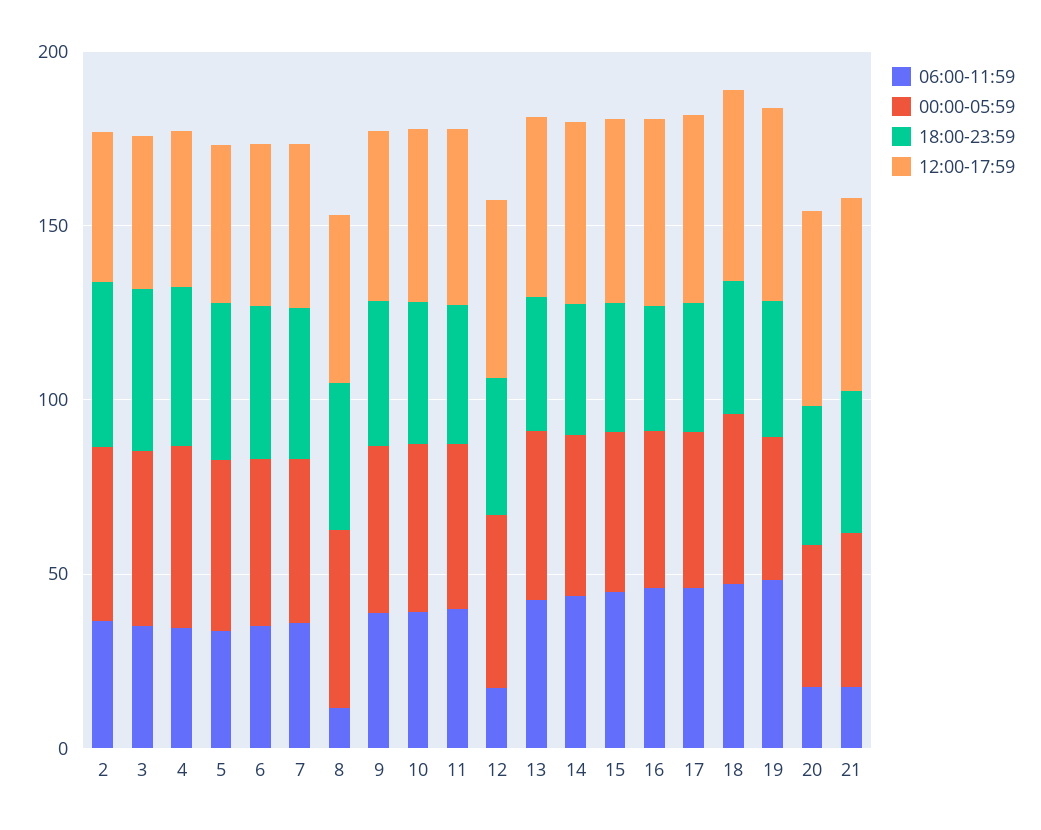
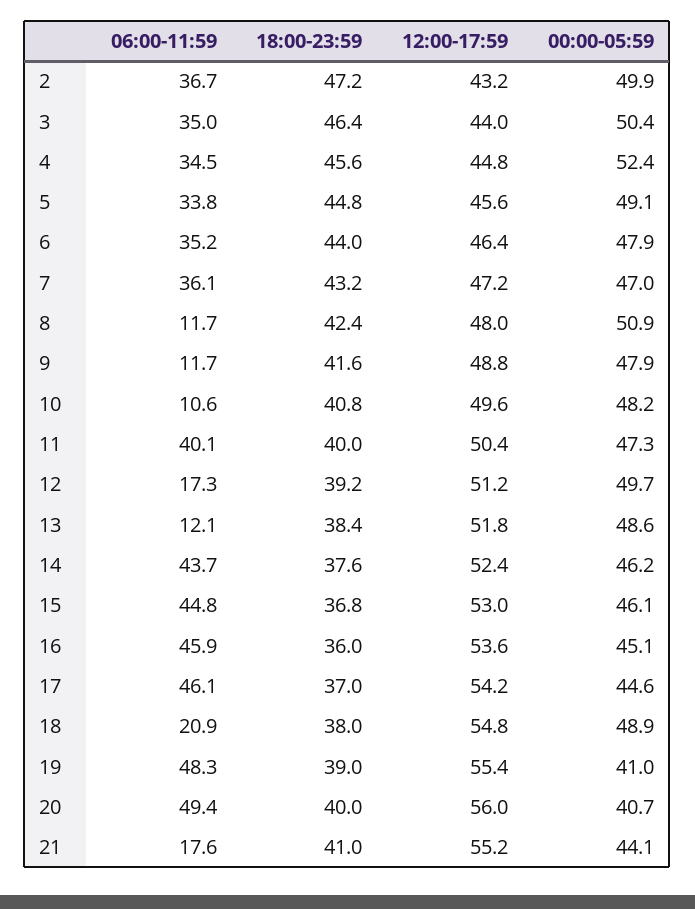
06:00-11:59, 9: 40 -> 11.7
06:00-11:59, 10: 40 -> 10.6
06:00-11:59, 13: 40 -> 12.1
06:00-11:59, 18: 50 -> 20.9
06:00-11:59, 20: 20 -> 49.4

